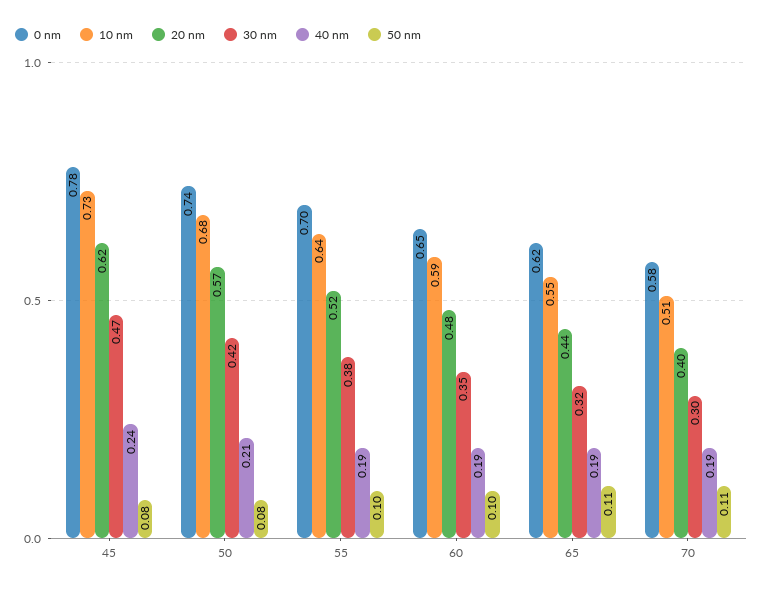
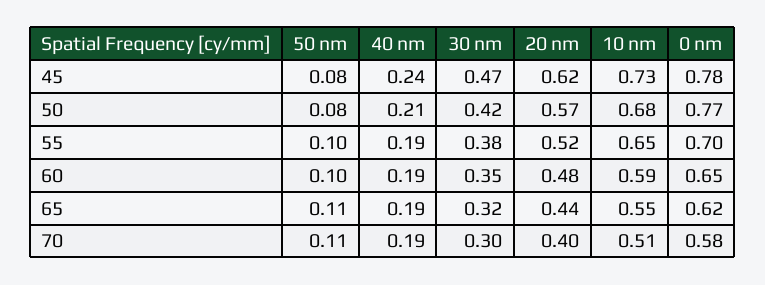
0 nm, 50: 0.74 -> 0.77
10 nm, 55: 0.64 -> 0.65

